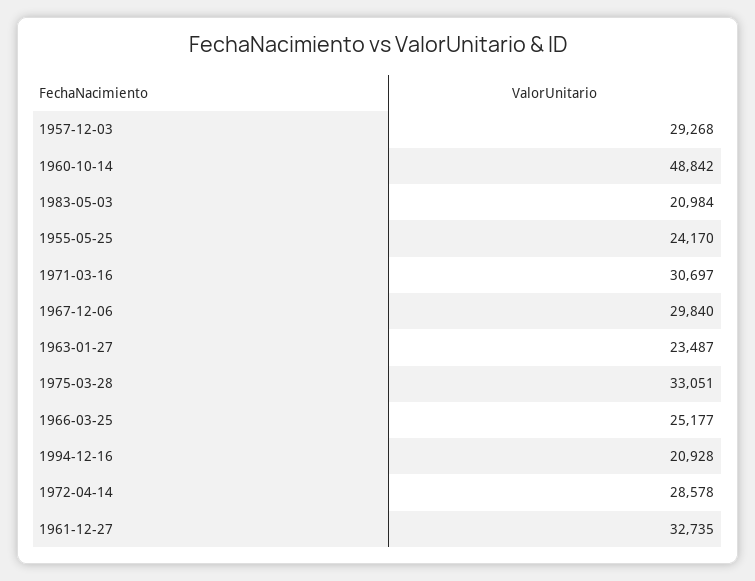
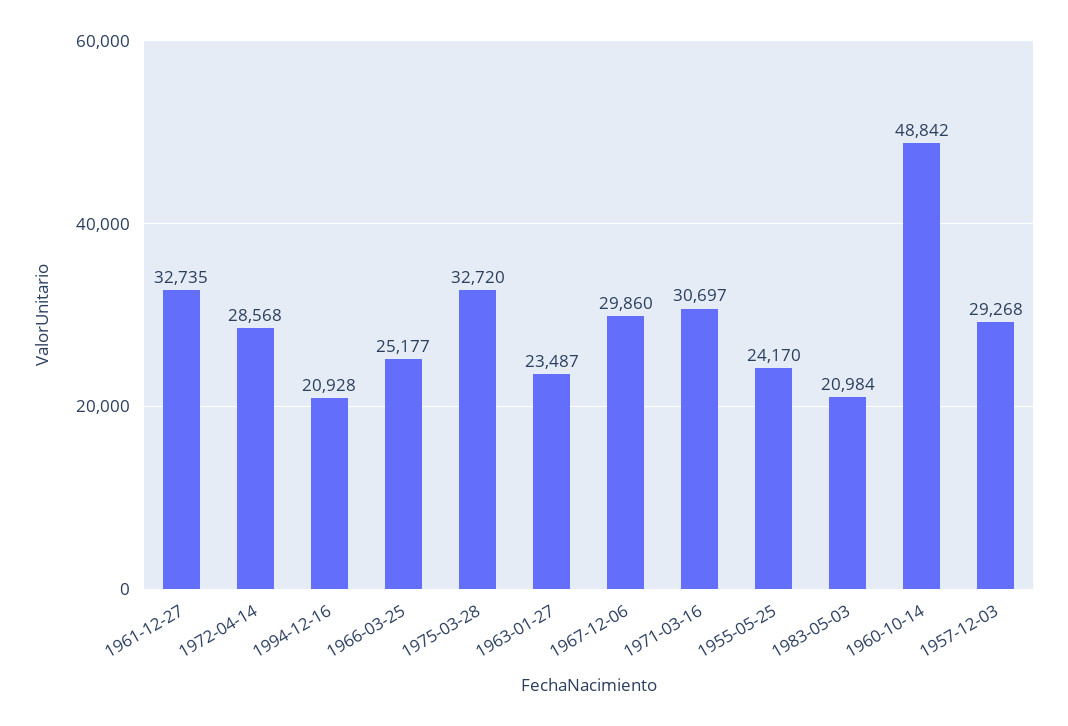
1967-12-06: 29840 -> 29860
1975-03-28: 33051 -> 32720
1972-04-14: 28578 -> 28568

